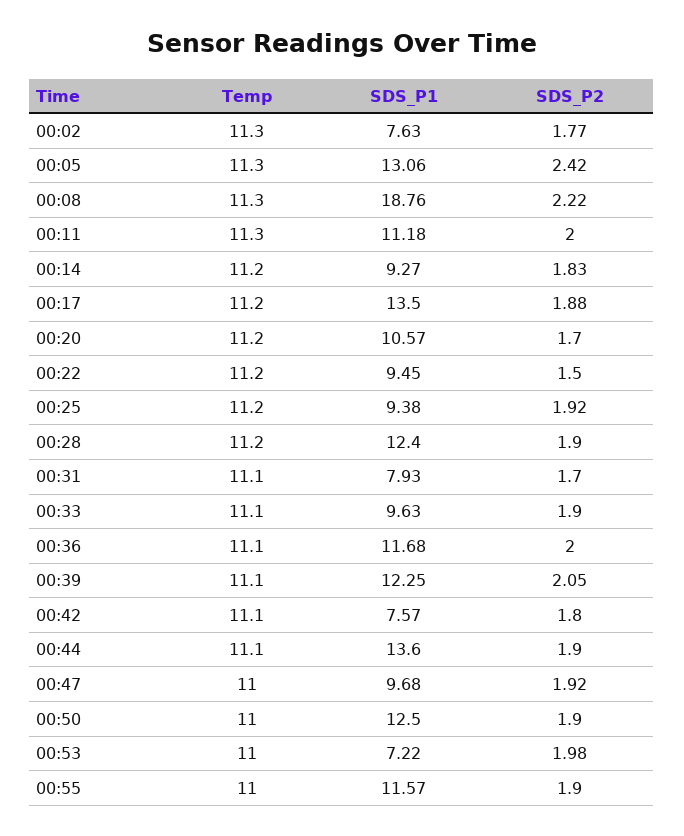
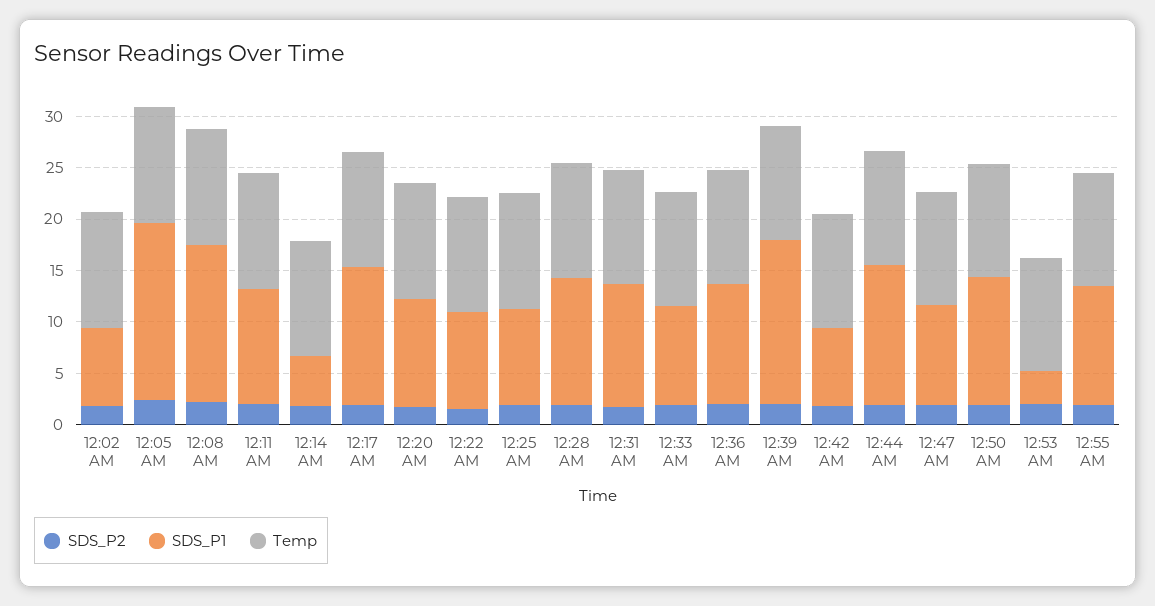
SDS_P1, 00:05: 13.06 -> 17
SDS_P1, 00:08: 18.76 -> 15
SDS_P1, 00:14: 9.27 -> 5
SDS_P1, 00:31: 7.93 -> 12
SDS_P1, 00:39: 12.25 -> 16
SDS_P1, 00:53: 7.22 -> 3

